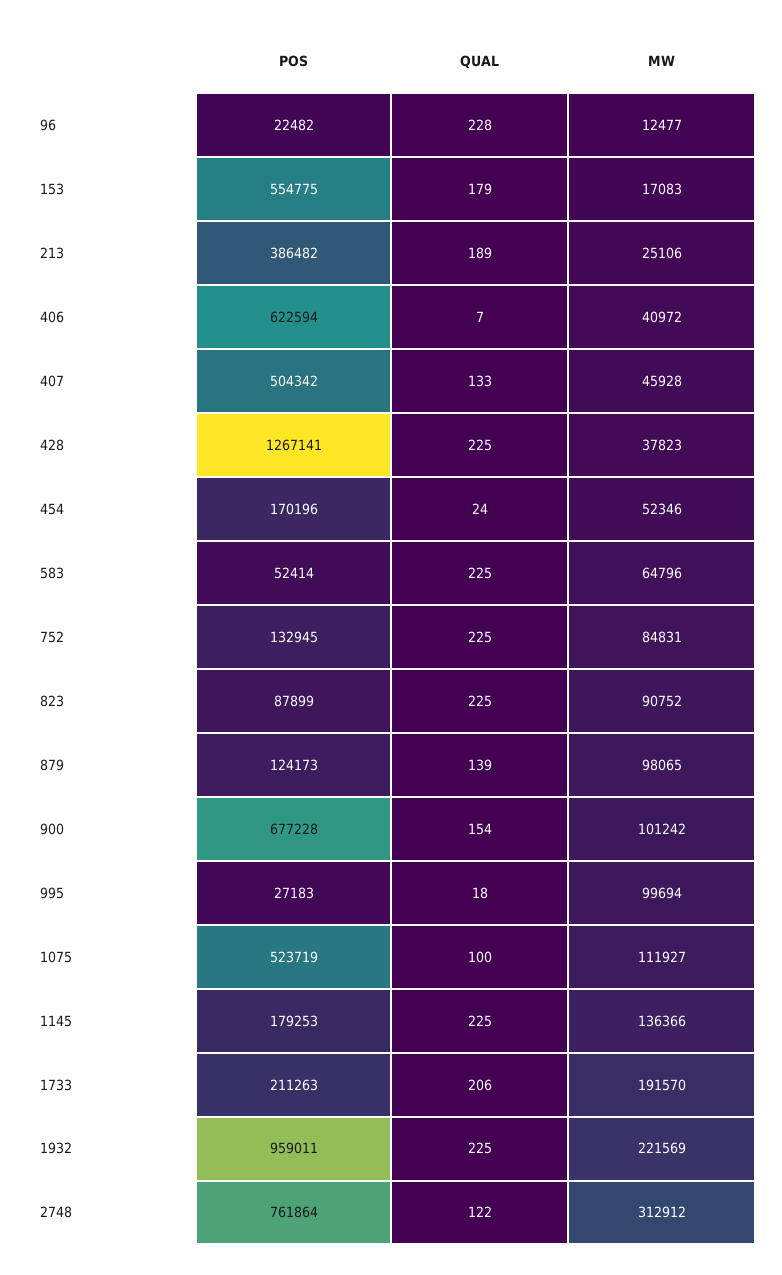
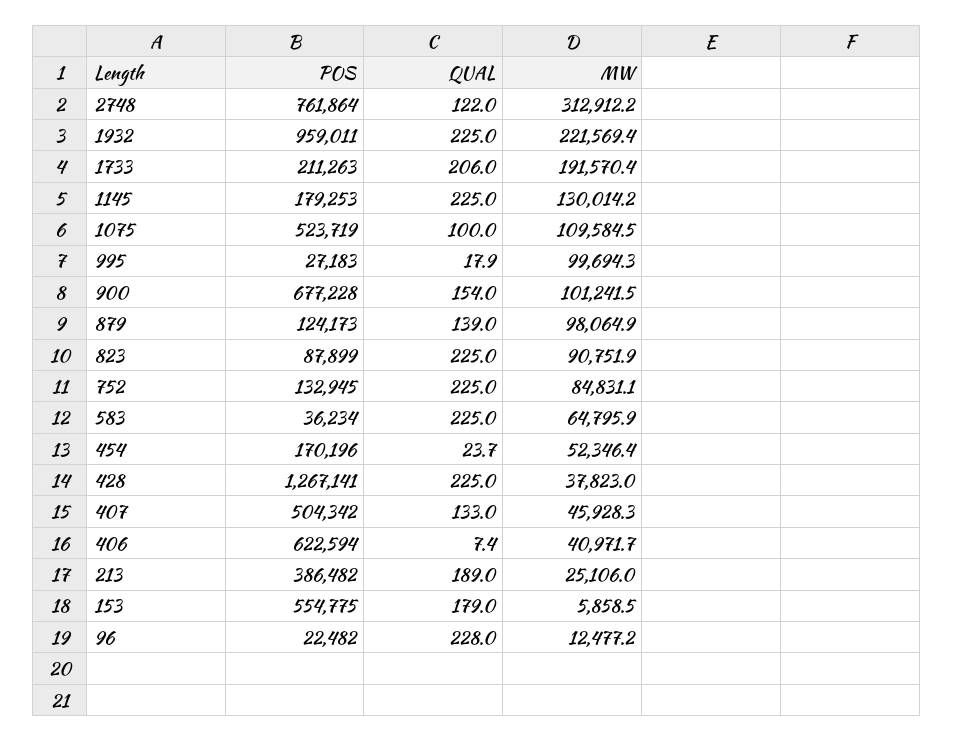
MW, 153: 17083 -> 5858.5
POS, 583: 52414 -> 36234
MW, 1075: 111927 -> 109584.5
MW, 1145: 136366 -> 130014.2

